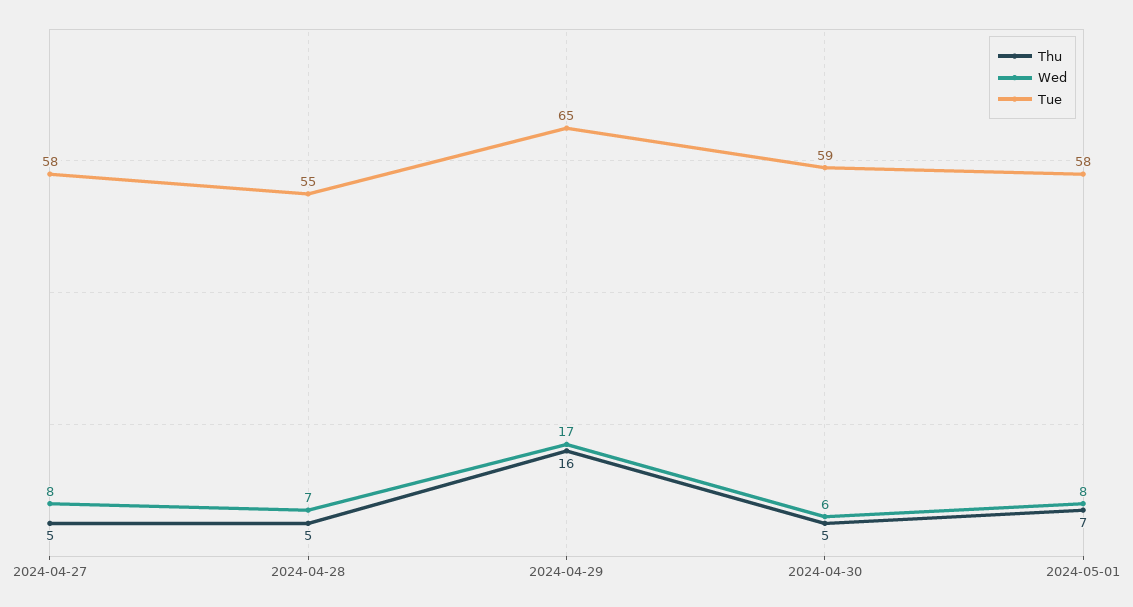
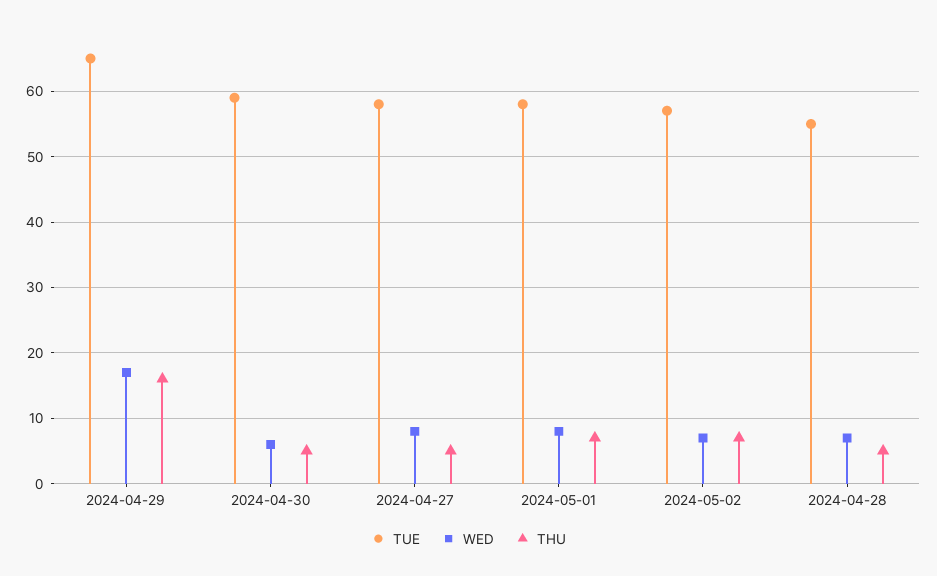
Tue, 2024-05-02: none -> 57
Wed, 2024-05-02: none -> 7
Thu, 2024-05-02: none -> 7

